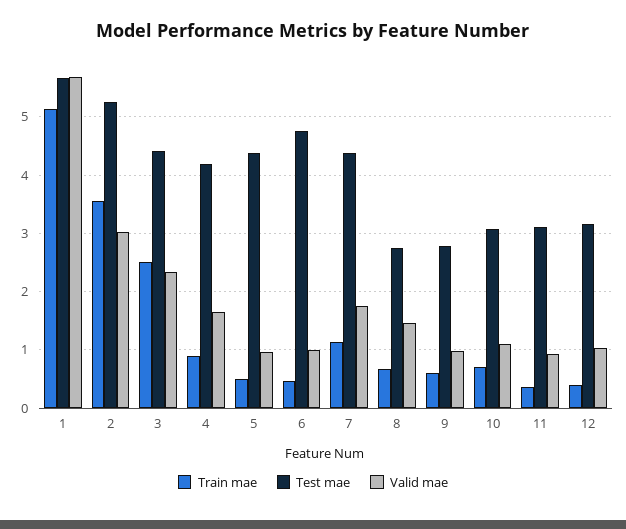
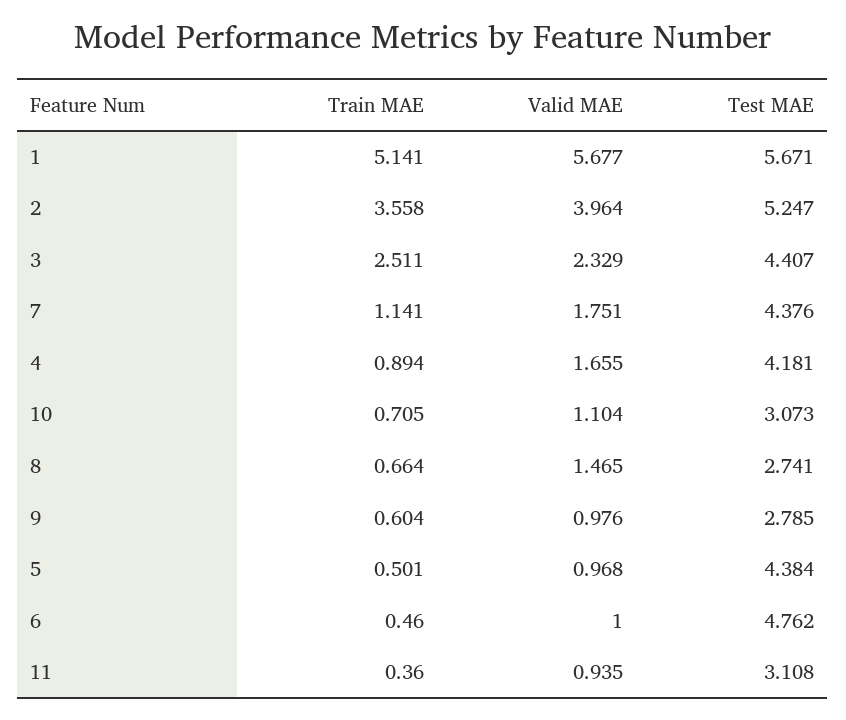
Valid mae, 2: 3 -> 3.964
Train mae, 12: 0.4 -> none
Test mae, 12: 3.2 -> none
Valid mae, 12: 1 -> none

